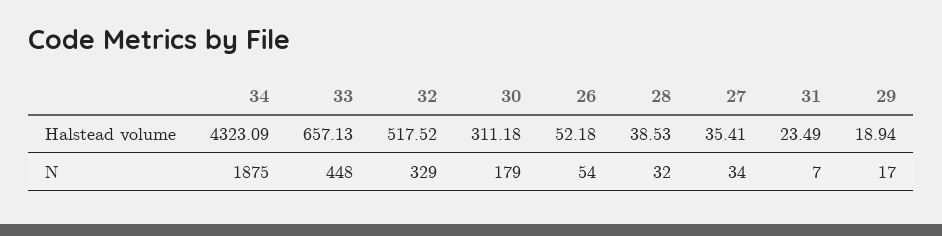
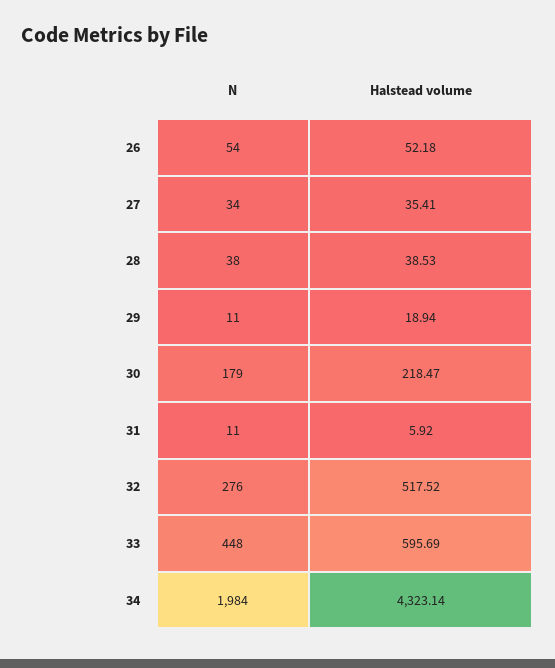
34, Halstead volume: 4323.09 -> 4323.14
33, Halstead volume: 657.13 -> 595.69
30, Halstead volume: 311.18 -> 218.47
31, Halstead volume: 23.49 -> 5.92
34, N: 1875 -> 1984
32, N: 329 -> 276
28, N: 32 -> 38
31, N: 7 -> 11
29, N: 17 -> 11

